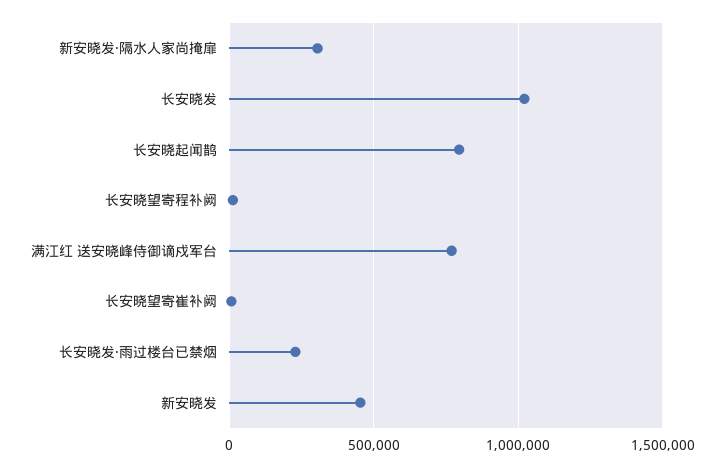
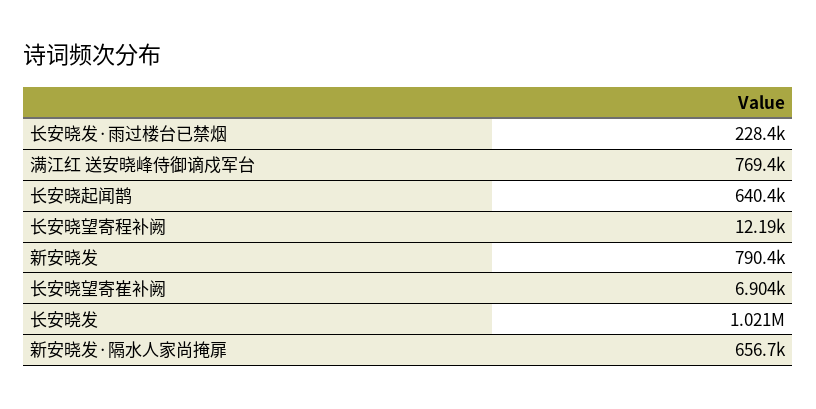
新安晓发·隔水人家尚掩扉: 300000 -> 656700
长安晓起闻鹊: 800000 -> 640400
新安晓发: 450000 -> 790400

